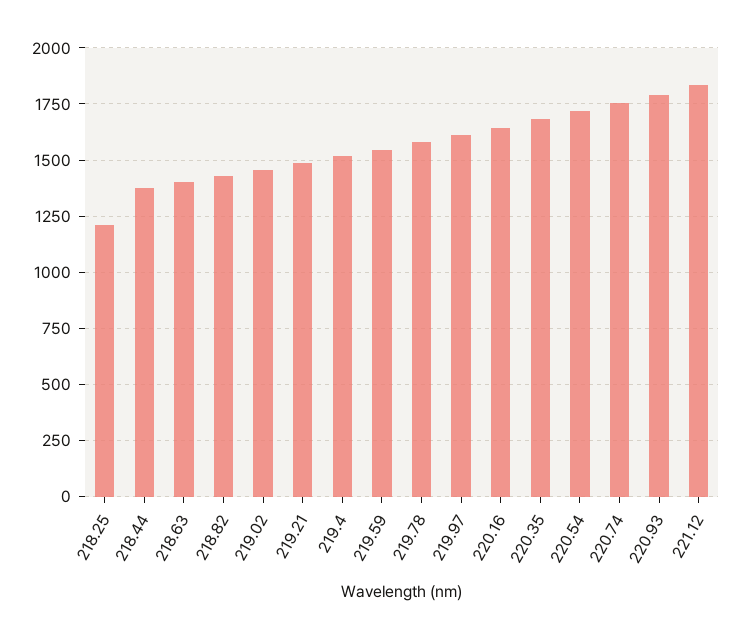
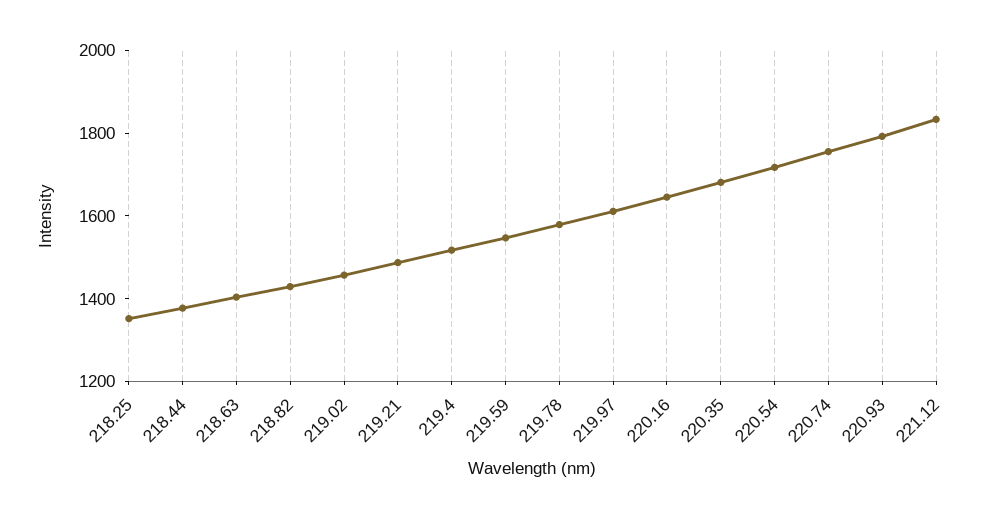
218.25: 1200 -> 1350

